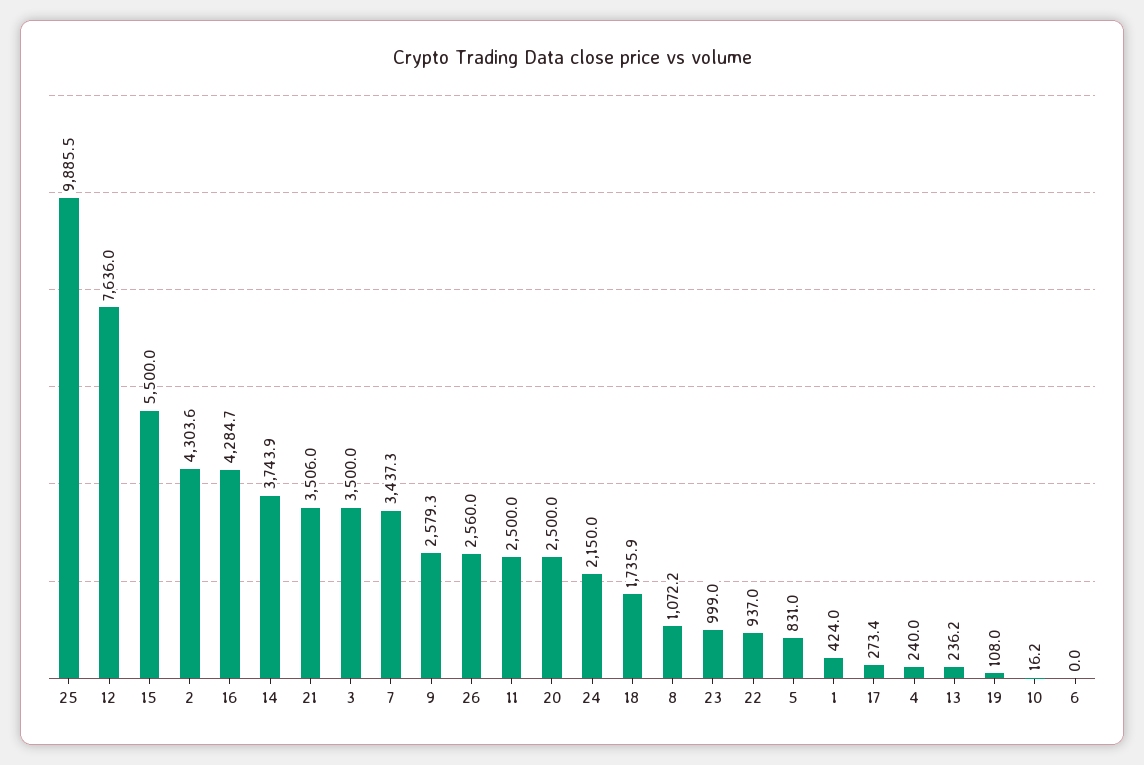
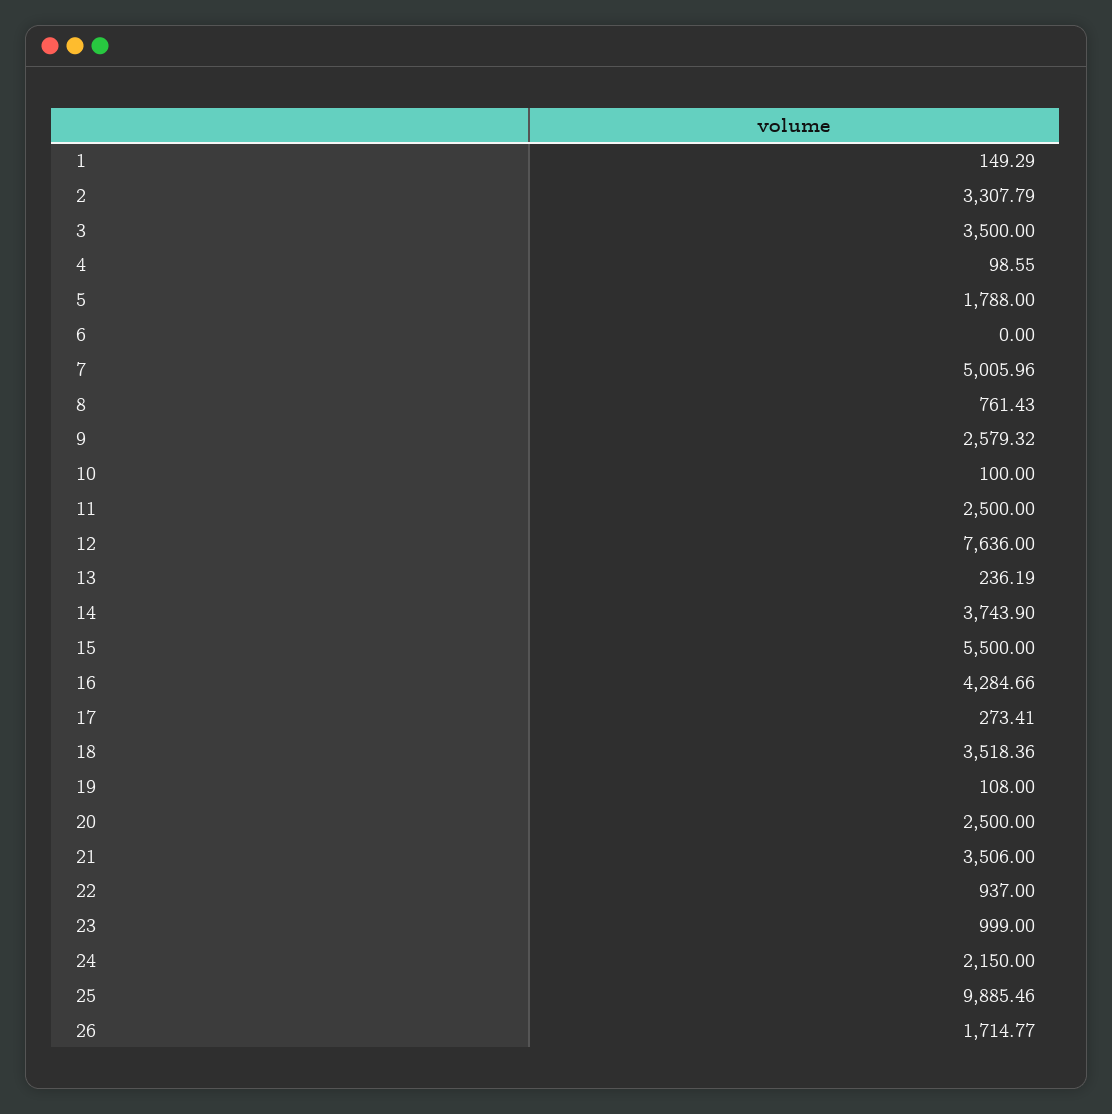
2: 4303.6 -> 3307.79
7: 3437.3 -> 5005.96
26: 2560 -> 1714.77
18: 1735.9 -> 3518.36
8: 1072.2 -> 761.43
5: 831 -> 1788
1: 424 -> 149.29
4: 240 -> 98.55
10: 16.2 -> 100

